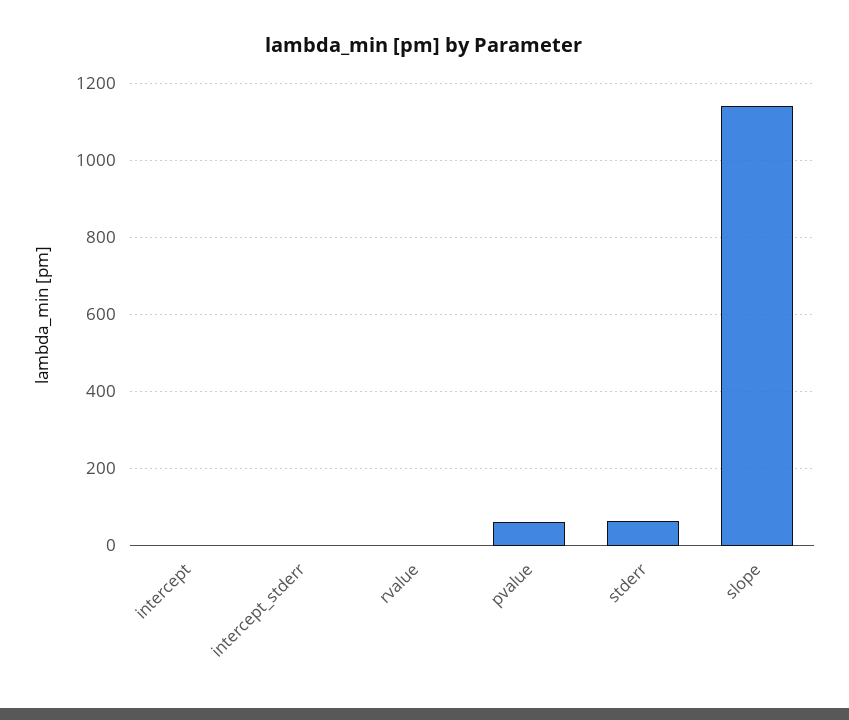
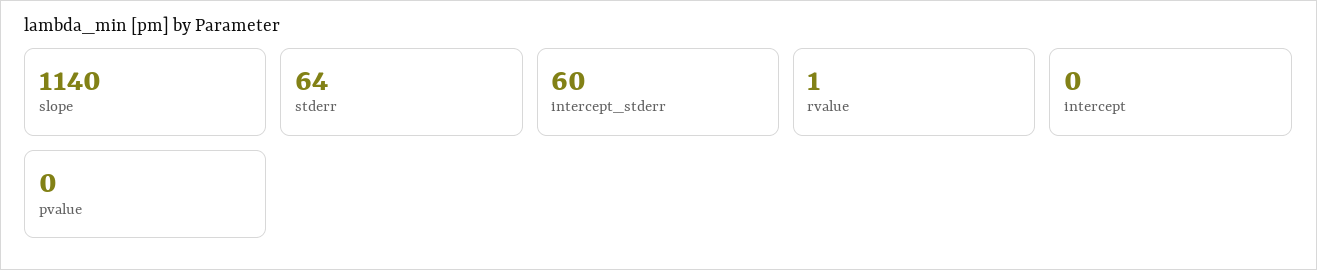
intercept_stderr: 0 -> 60
pvalue: 60 -> 0

